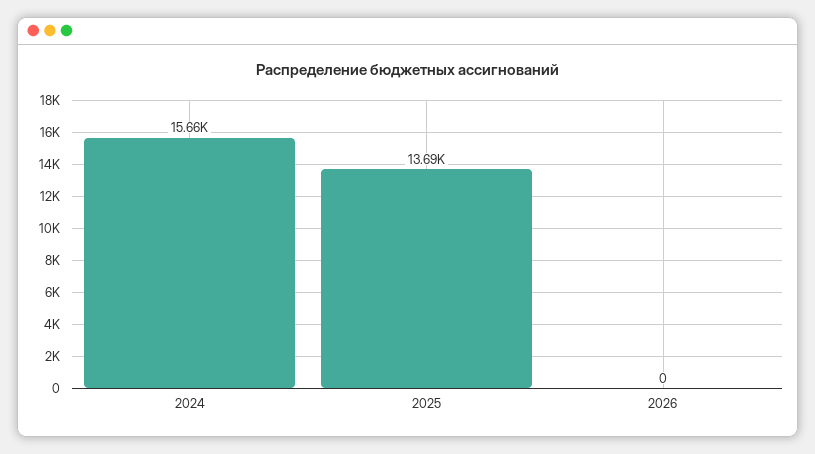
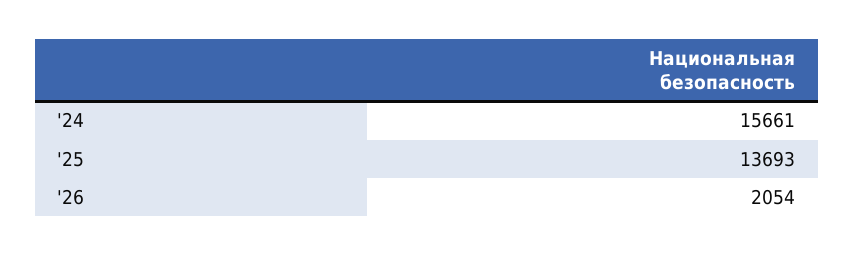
2026: 0 -> 2054

